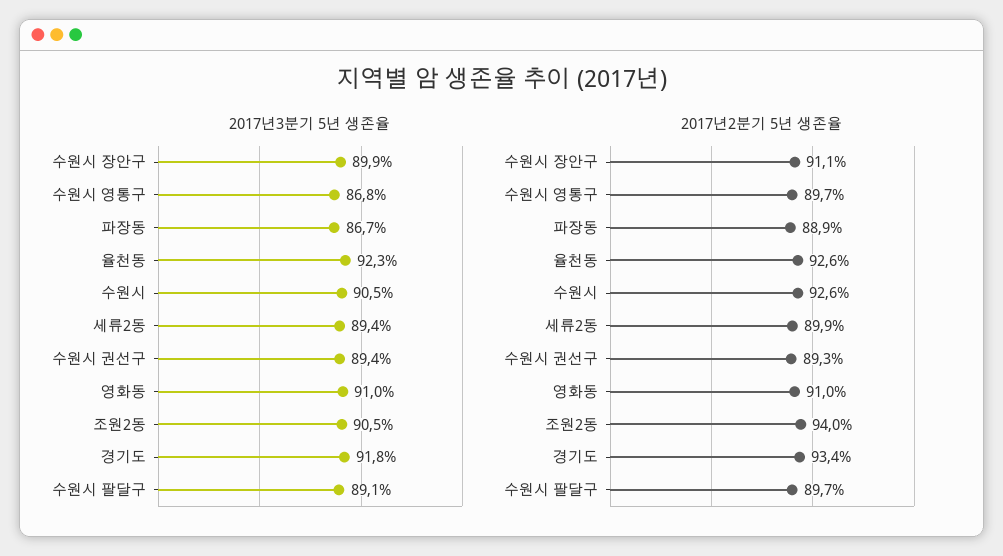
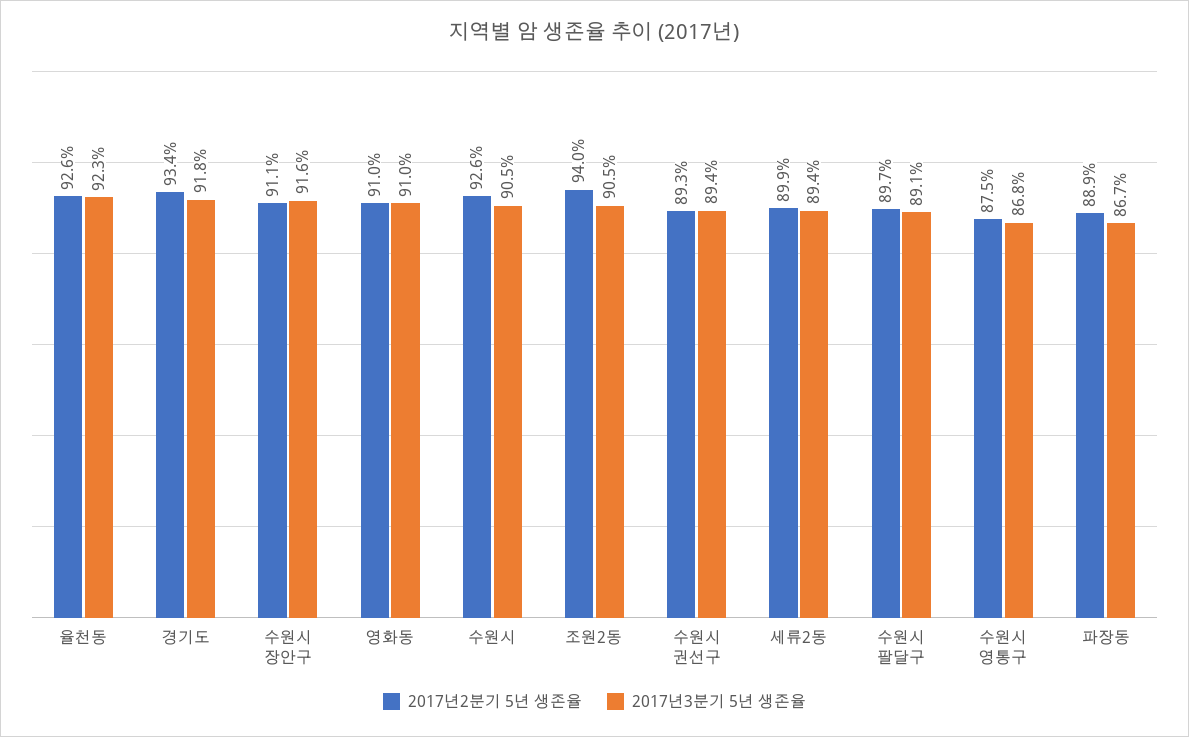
2017년3분기 5년 생존율, 수원시 장안구: 89.9 -> 91.6
2017년2분기 5년 생존율, 수원시 영통구: 89.7 -> 87.5

